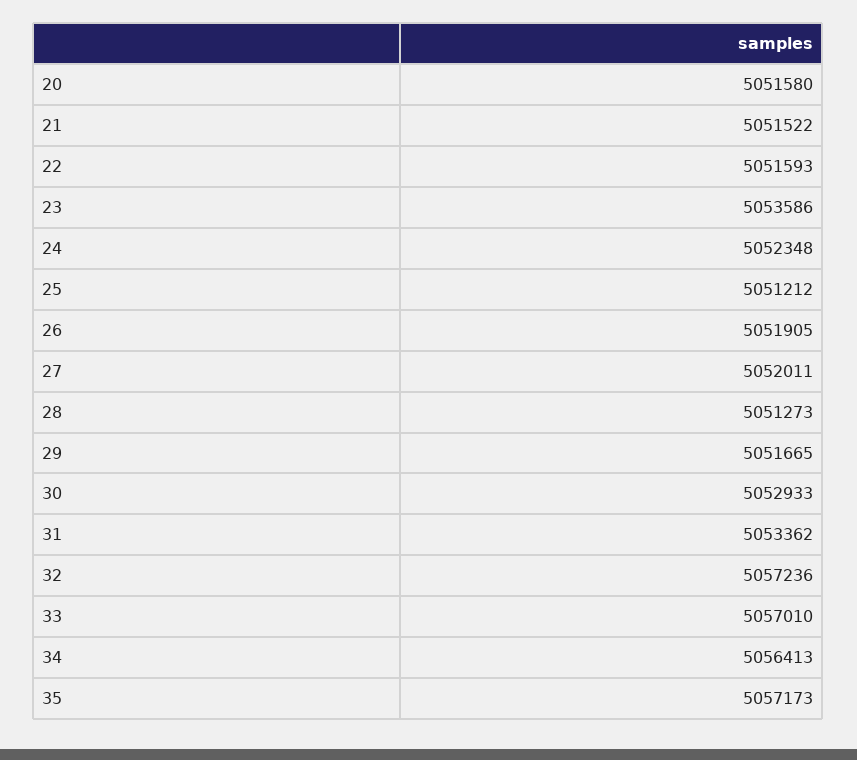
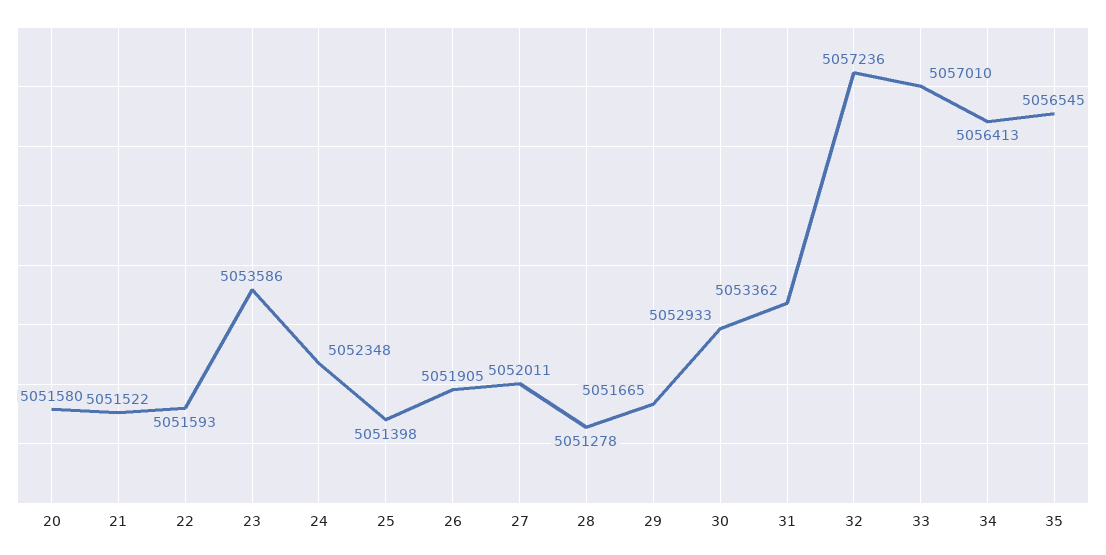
25: 5051212 -> 5051398
28: 5051273 -> 5051278
35: 5057173 -> 5056545

